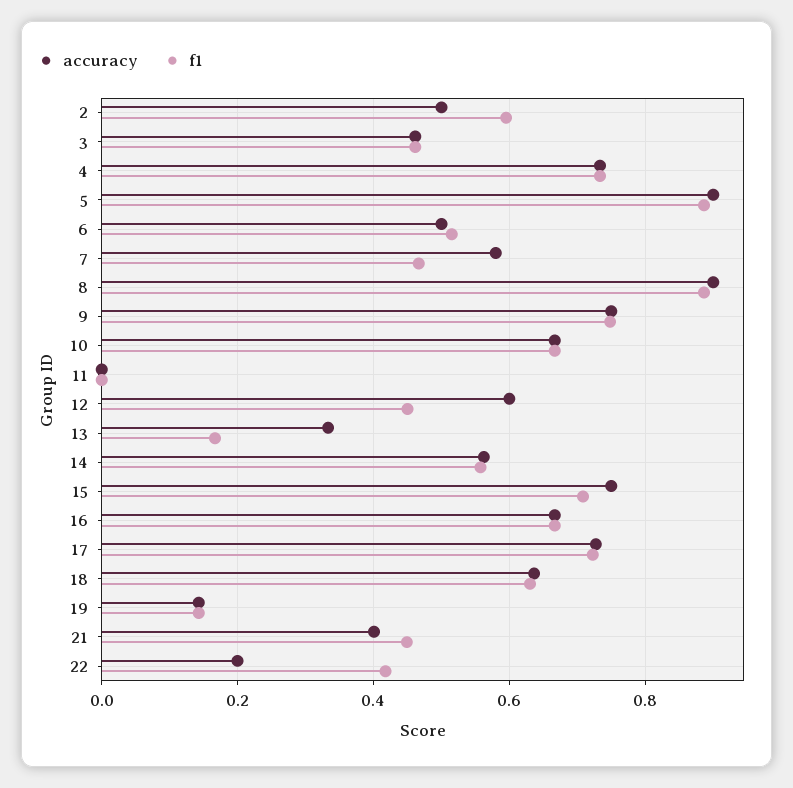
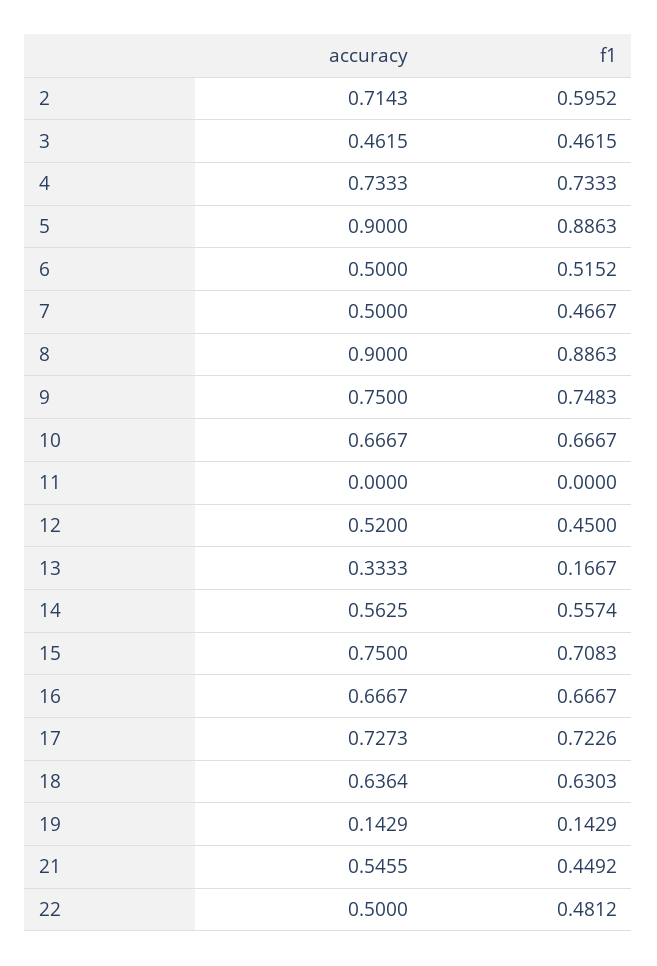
accuracy, 2: 0.5 -> 0.7143
accuracy, 7: 0.58 -> 0.5
accuracy, 12: 0.6 -> 0.52
accuracy, 21: 0.4 -> 0.5455
accuracy, 22: 0.2 -> 0.5
f1, 22: 0.42 -> 0.4812

